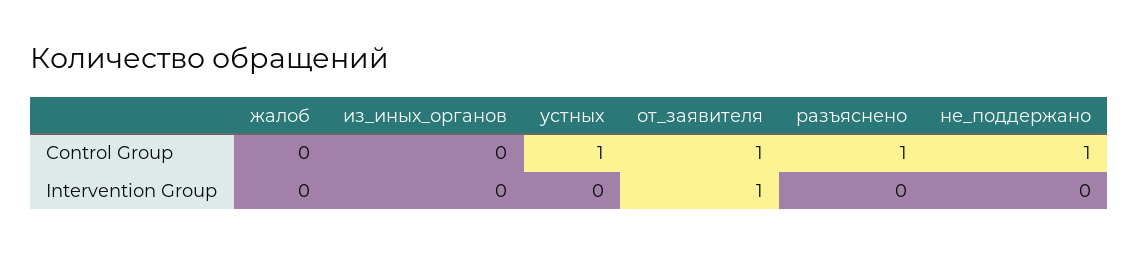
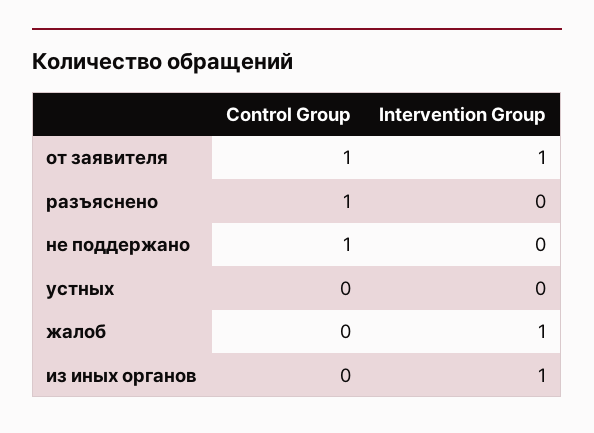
устных, Control Group: 1 -> 0
жалоб, Intervention Group: 0 -> 1
из_иных_органов, Intervention Group: 0 -> 1

